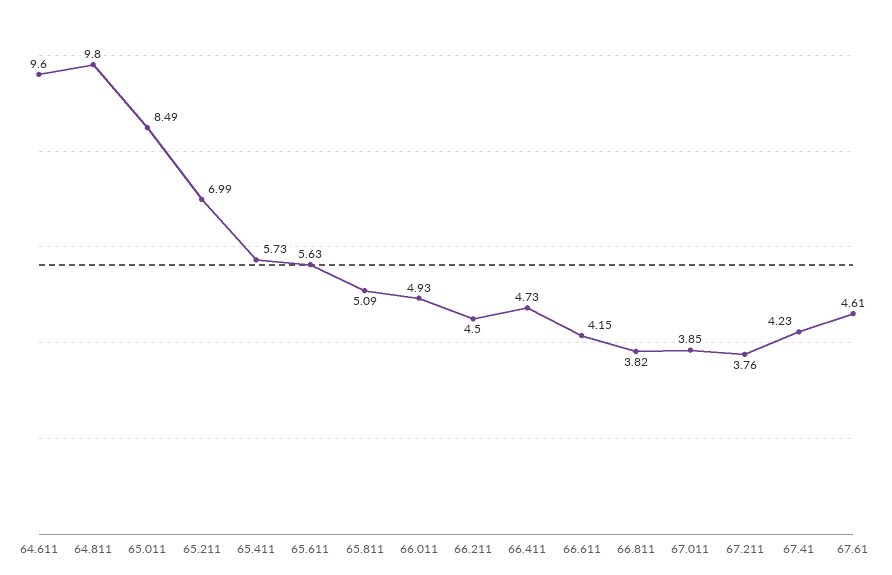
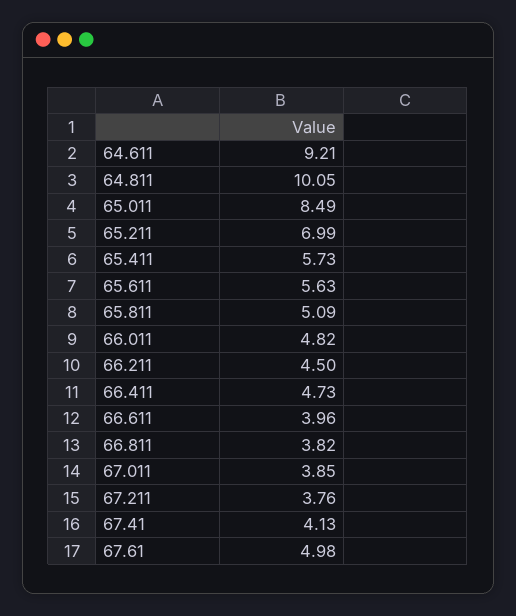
64.611: 9.6 -> 9.21
64.811: 9.8 -> 10.05
66.011: 4.93 -> 4.82
66.611: 4.15 -> 3.96
67.41: 4.23 -> 4.13
67.61: 4.61 -> 4.98

